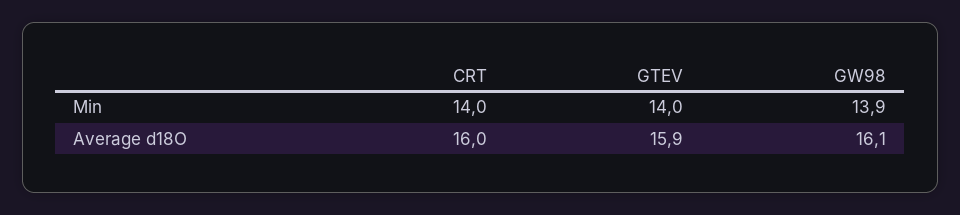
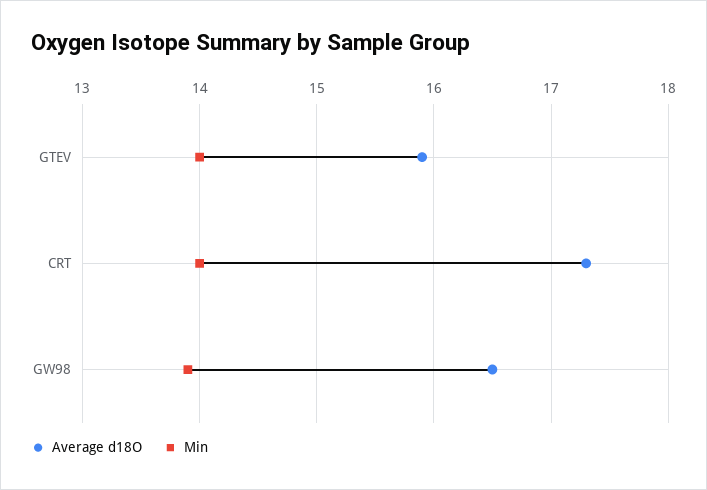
Average d18O, CRT: 16 -> 17.3
Average d18O, GW98: 16.1 -> 16.5

